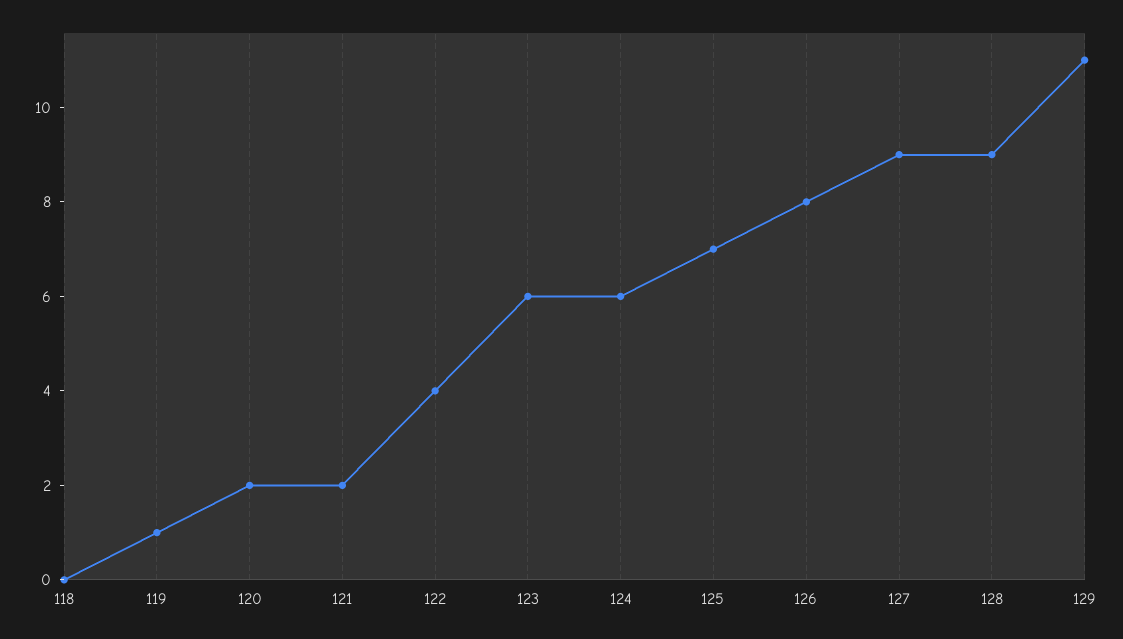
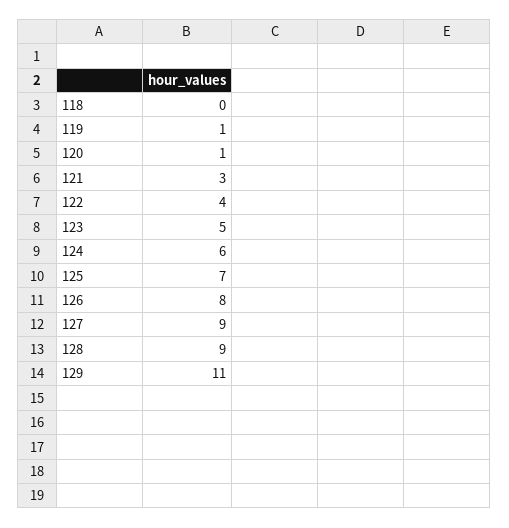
120: 2 -> 1
121: 2 -> 3
123: 6 -> 5

